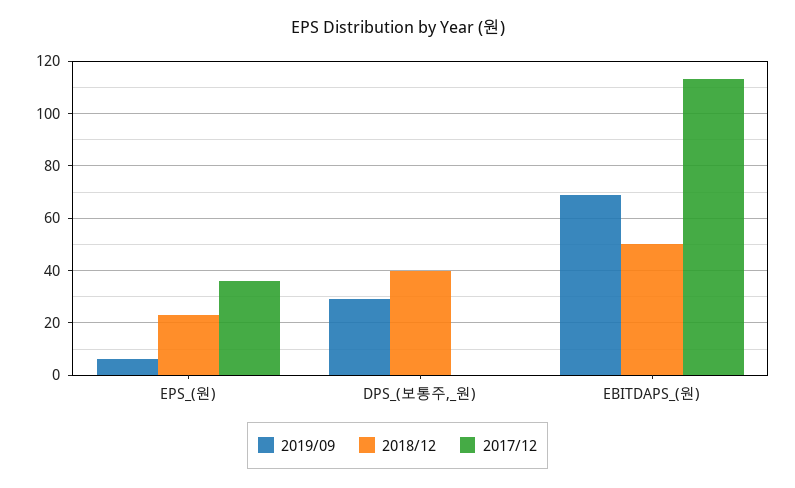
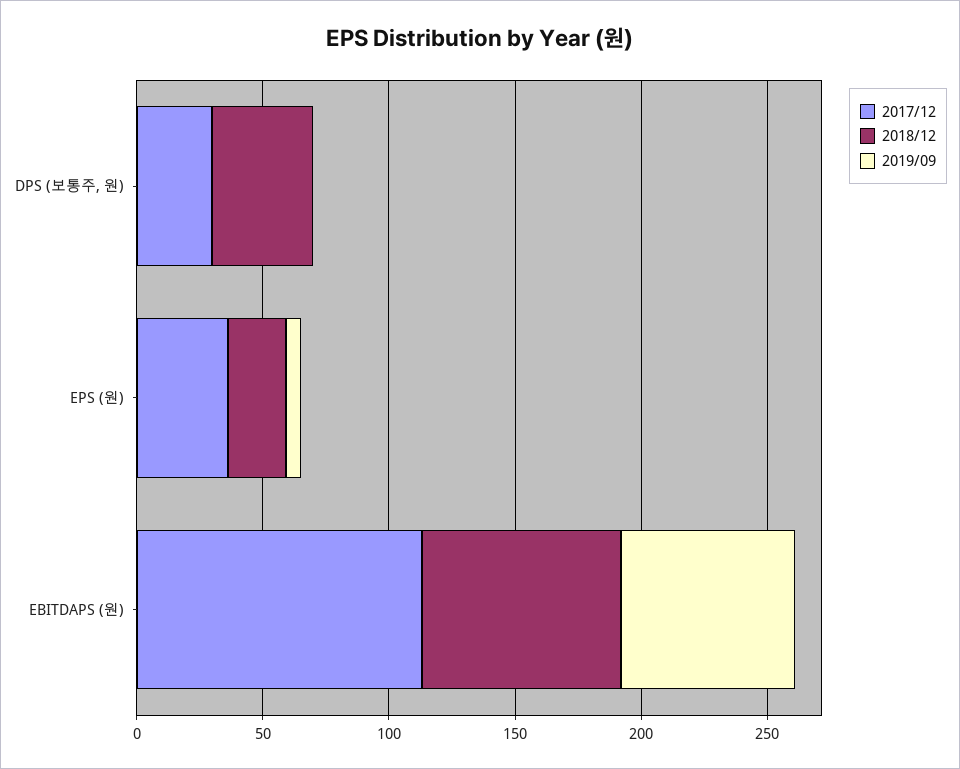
2019/09, DPS_(보통주,_원): 30 -> 0
2017/12, DPS_(보통주,_원): 0 -> 30
2018/12, EBITDAPS_(원): 50 -> 80

